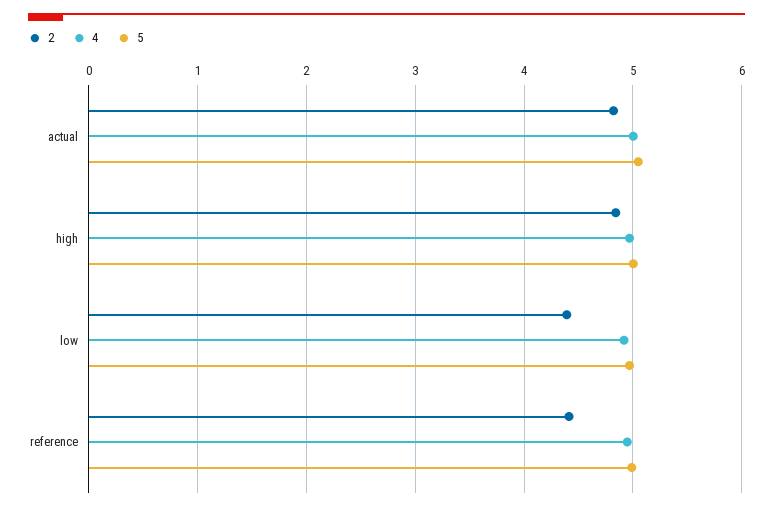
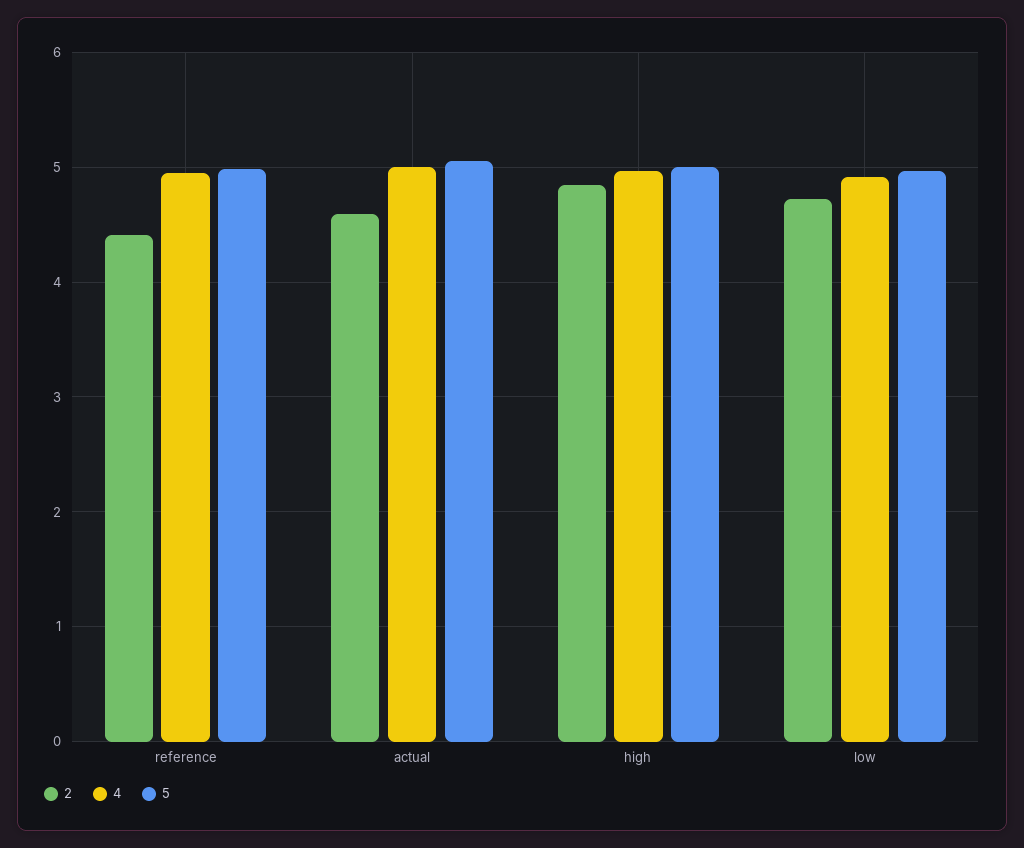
2, actual: 4.8 -> 4.6
2, low: 4.4 -> 4.7

